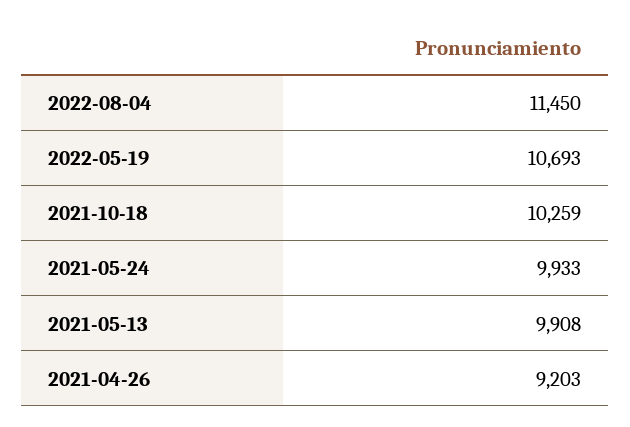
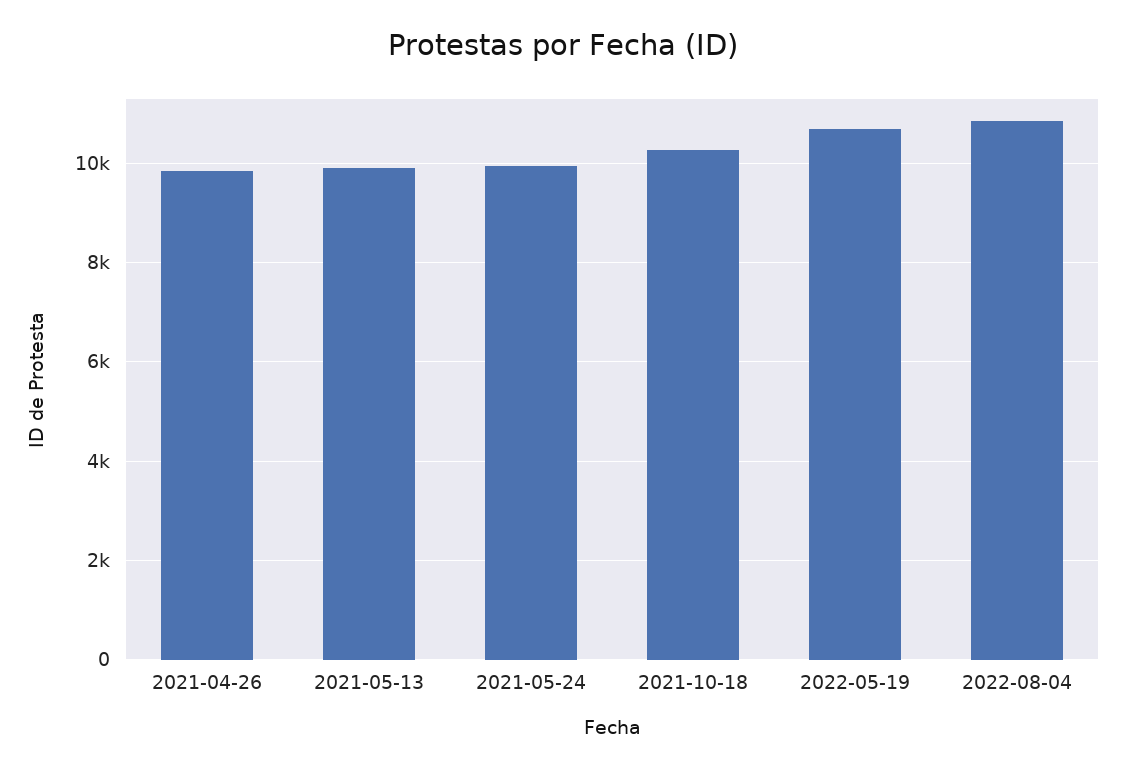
2022-08-04: 11450 -> 10800
2021-04-26: 9203 -> 9800

